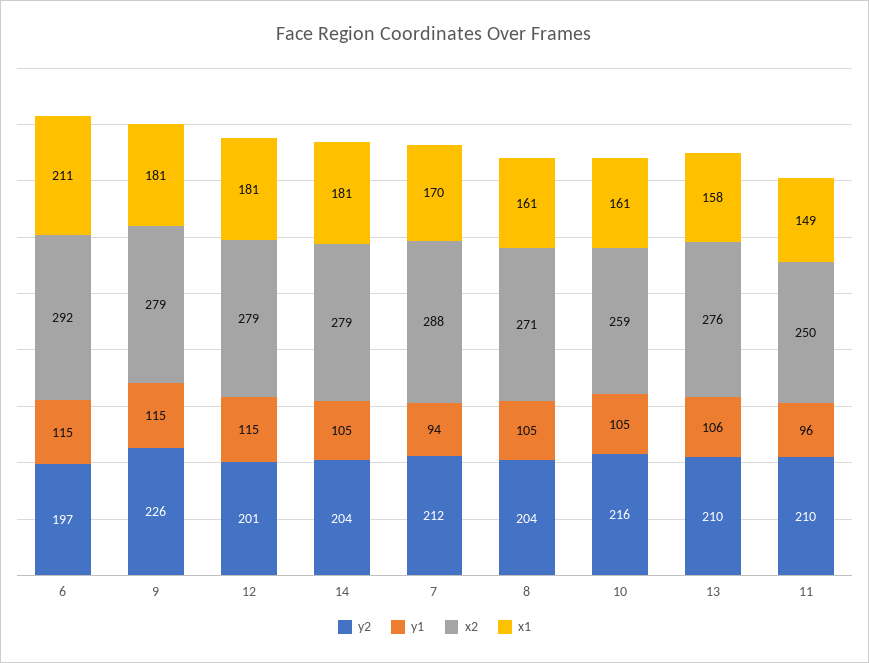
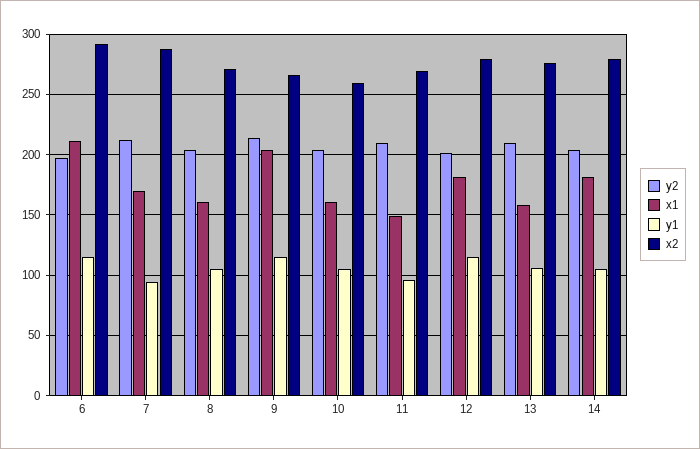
y2, 9: 226 -> 215
x2, 9: 279 -> 265
x1, 9: 181 -> 205
y2, 10: 216 -> 205
x2, 11: 250 -> 270

